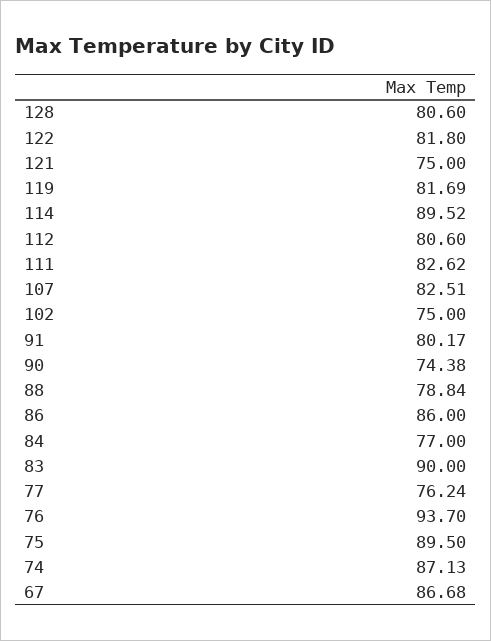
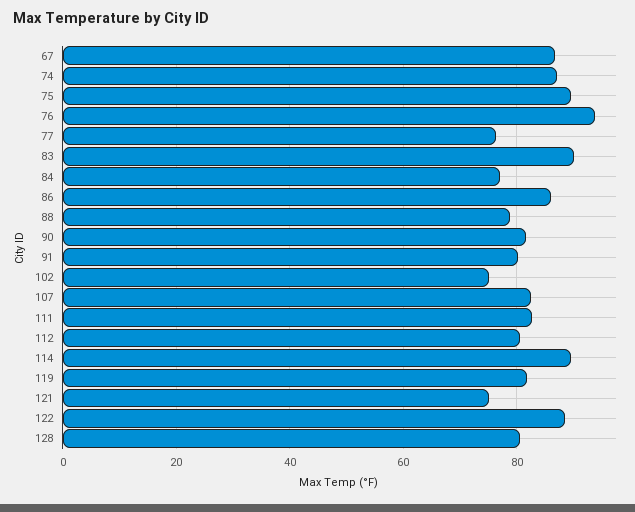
122: 81.8 -> 88
90: 74.38 -> 82

